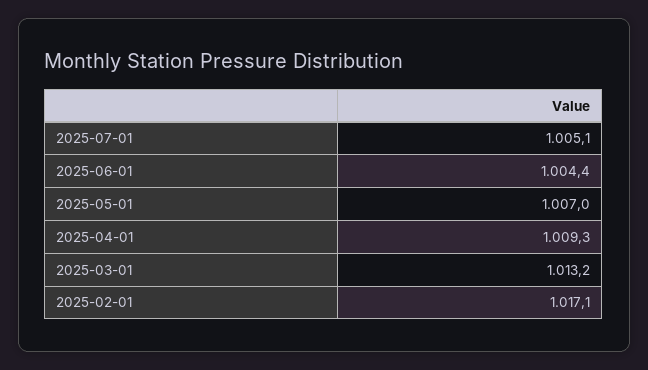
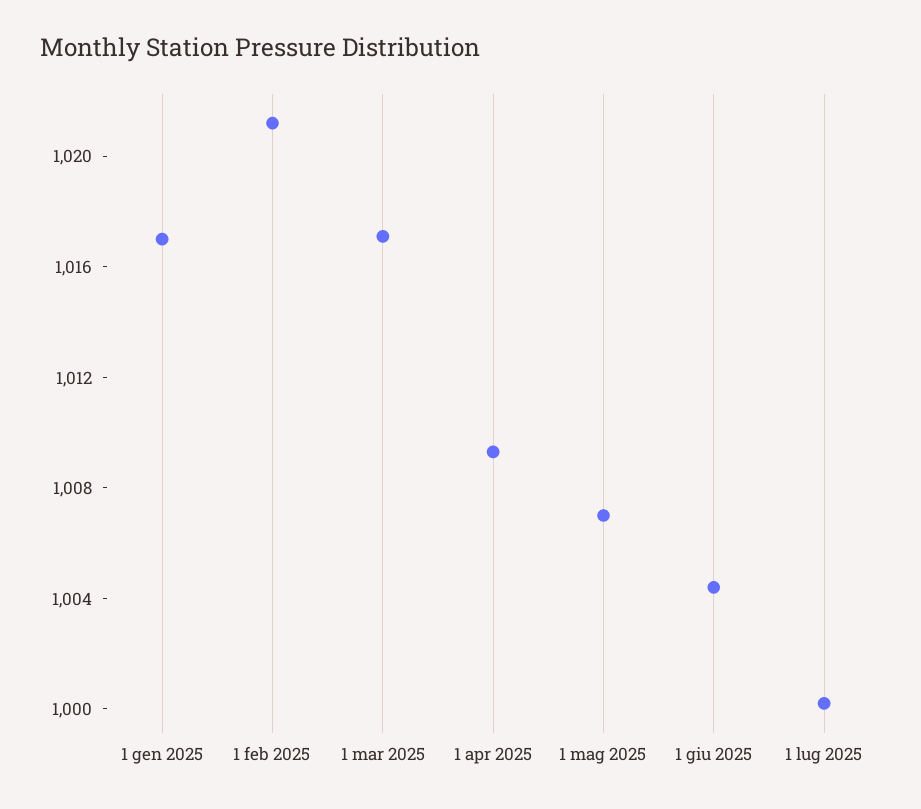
2025-07-01: 1005.1 -> 1000
2025-03-01: 1013.2 -> 1017
2025-02-01: 1017.1 -> 1021
1 gen 2025: none -> 1017

